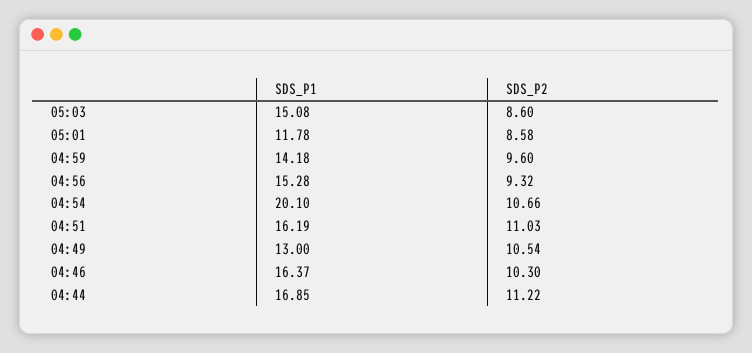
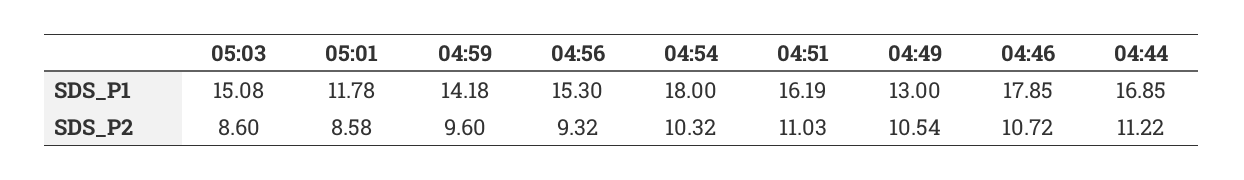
SDS_P1, 04:56: 15.28 -> 15.3
SDS_P1, 04:54: 20.1 -> 18
SDS_P2, 04:54: 10.66 -> 10.32
SDS_P1, 04:46: 16.37 -> 17.85
SDS_P2, 04:46: 10.3 -> 10.72

